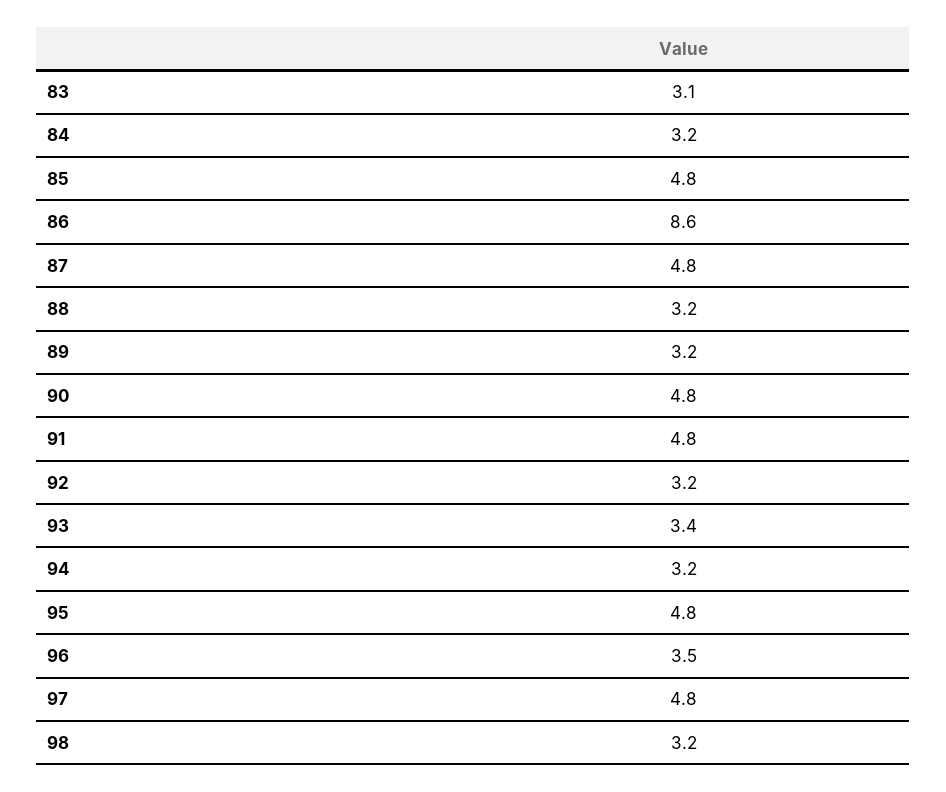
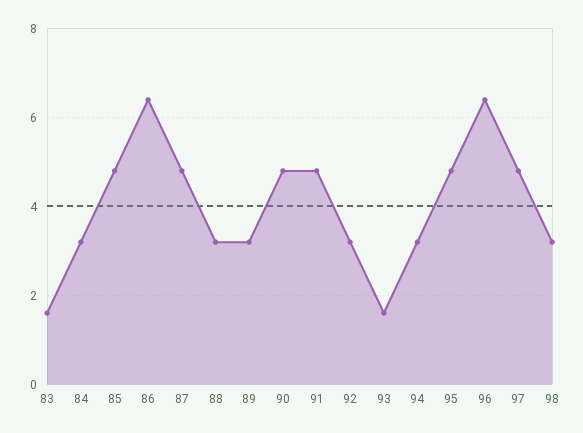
83: 3.1 -> 1.5
86: 8.6 -> 6.5
93: 3.4 -> 1.5
96: 3.5 -> 6.5

